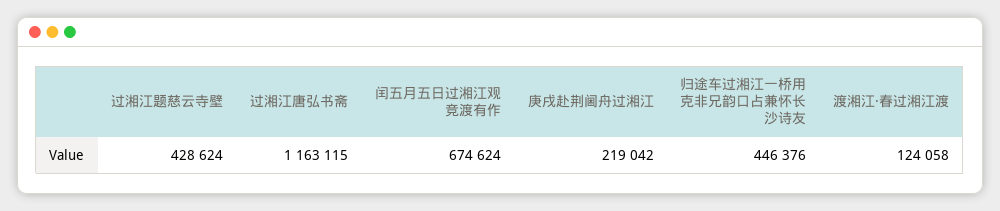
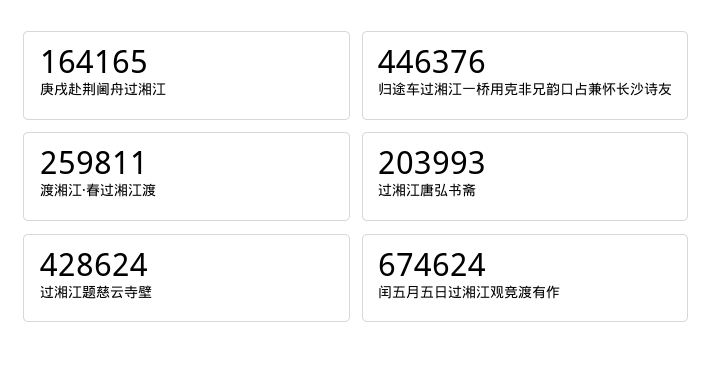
过湘江唐弘书斋: 1163115 -> 203993
庚戌赴荆阃舟过湘江: 219042 -> 164165
渡湘江·春过湘江渡: 124058 -> 259811

